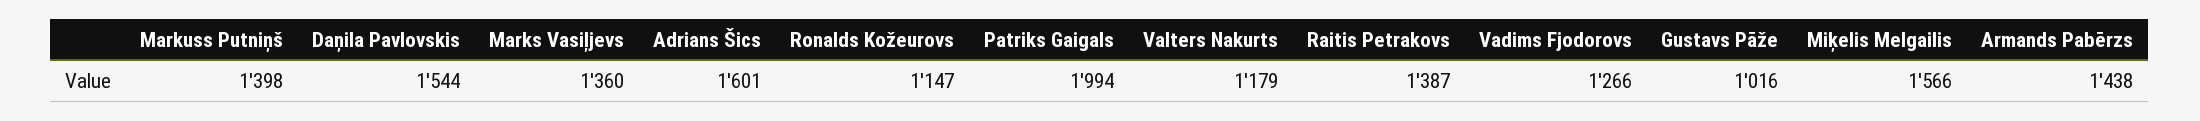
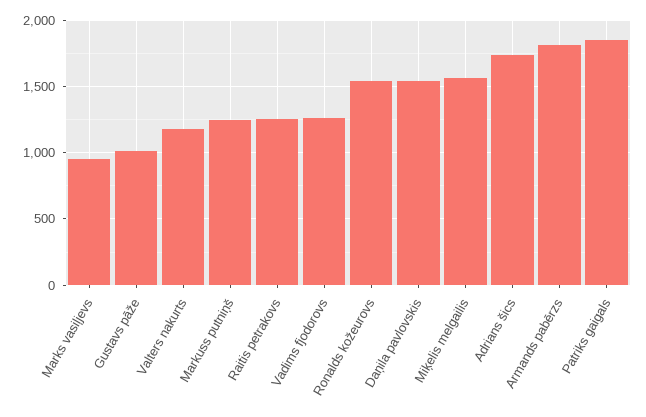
Markuss Putniņš: 1398 -> 1250
Marks Vasiļjevs: 1360 -> 950
Adrians Šics: 1601 -> 1750
Ronalds Kožeurovs: 1147 -> 1550
Patriks Gaigals: 1994 -> 1850
Raitis Petrakovs: 1387 -> 1250
Armands Pabērzs: 1438 -> 1800

